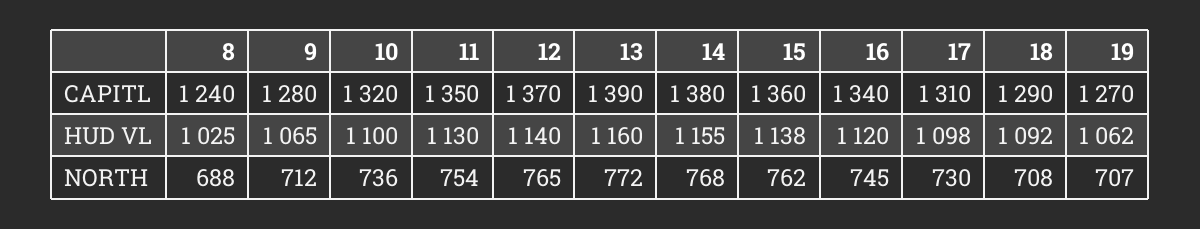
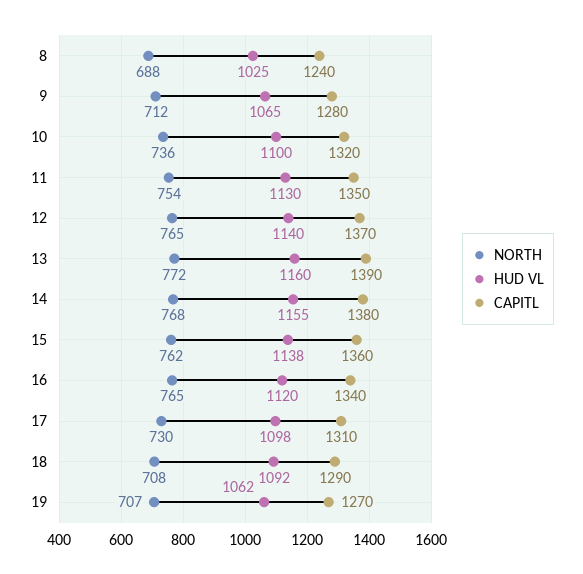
NORTH, 16: 745 -> 765

